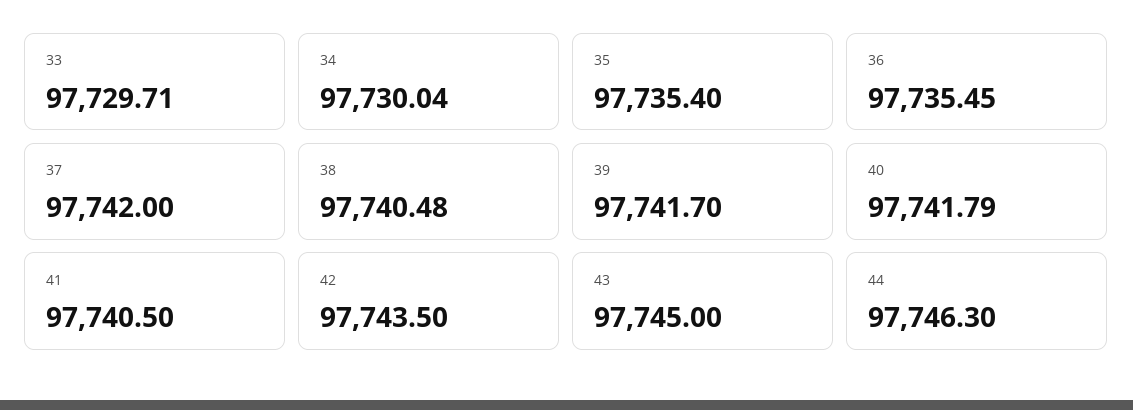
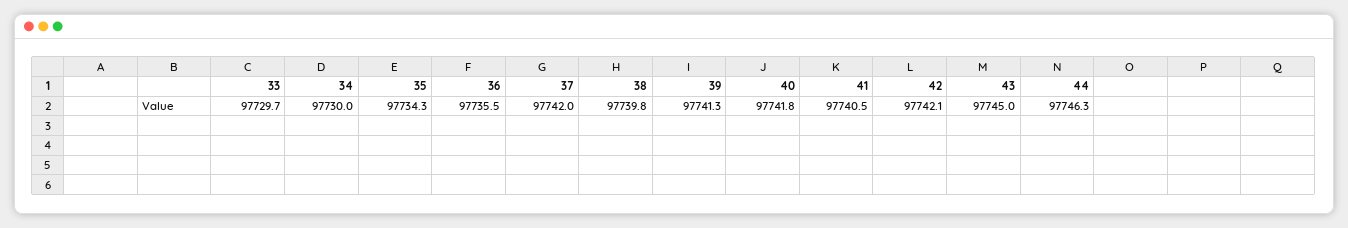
35: 97735.4 -> 97734.3
38: 97740.48 -> 97739.8
39: 97741.7 -> 97741.3
42: 97743.5 -> 97742.1

